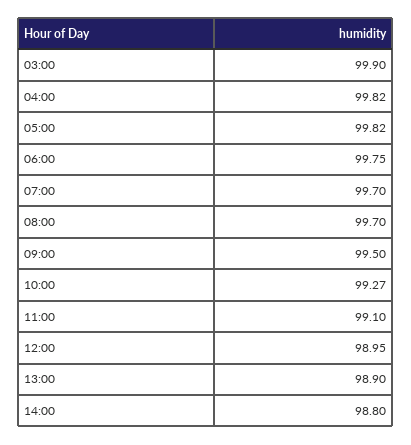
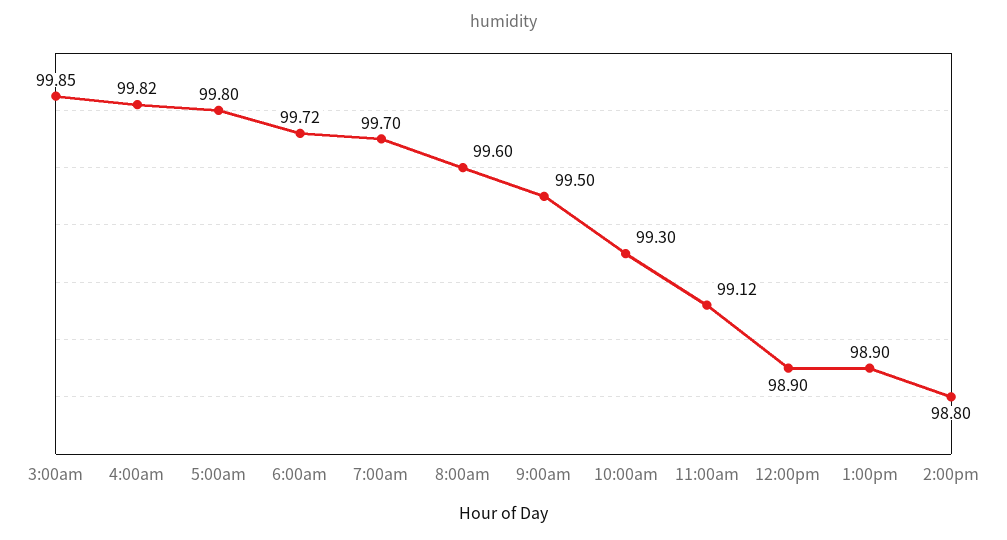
03:00: 99.9 -> 99.85
05:00: 99.82 -> 99.8
06:00: 99.75 -> 99.72
08:00: 99.7 -> 99.6
10:00: 99.27 -> 99.3
11:00: 99.1 -> 99.12
12:00: 98.95 -> 98.9

